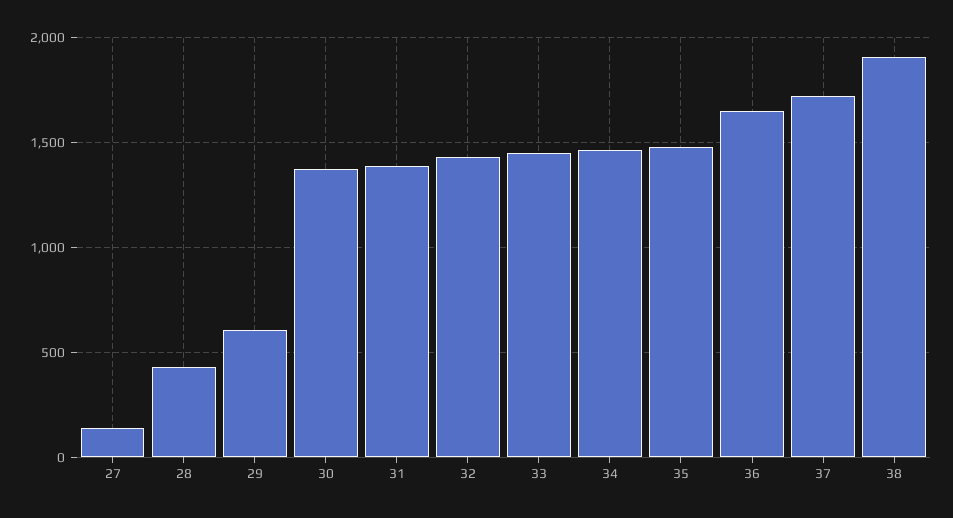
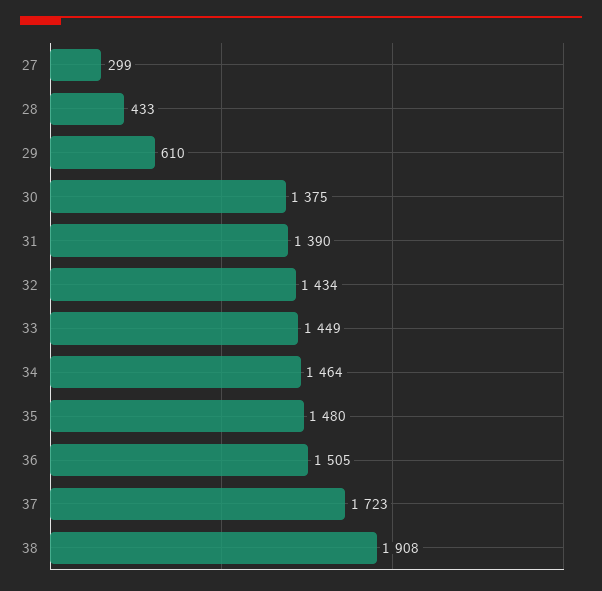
27: 150 -> 299
36: 1650 -> 1505

